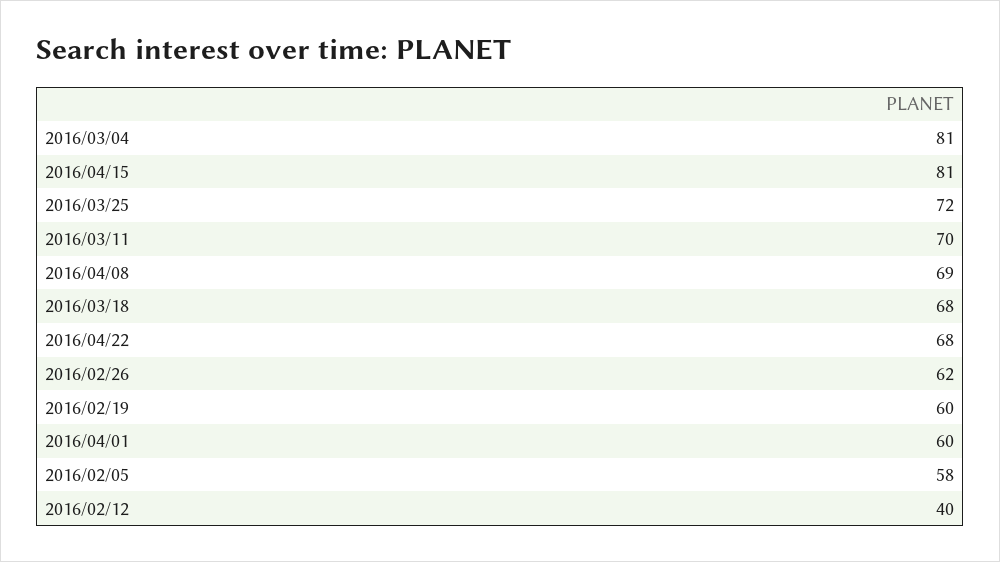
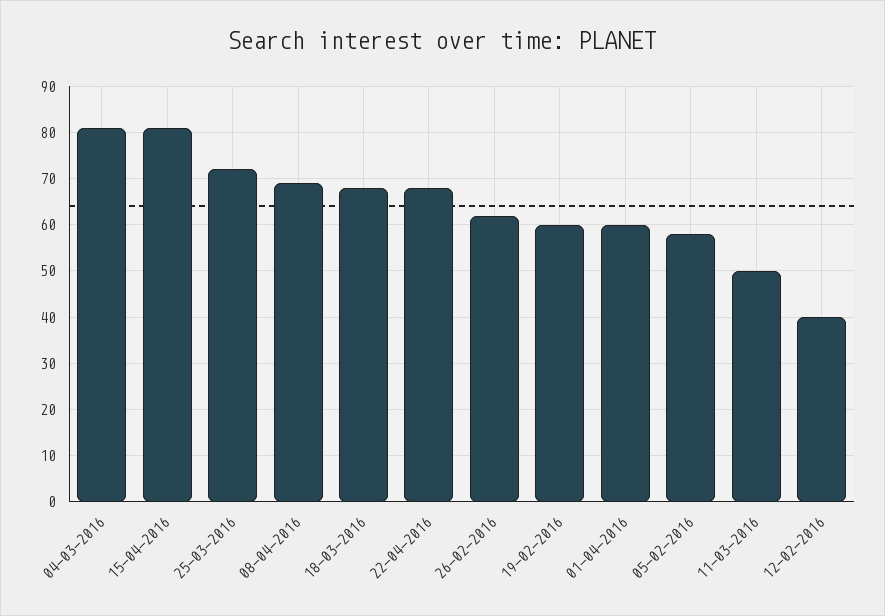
2016/03/11: 70 -> 50

